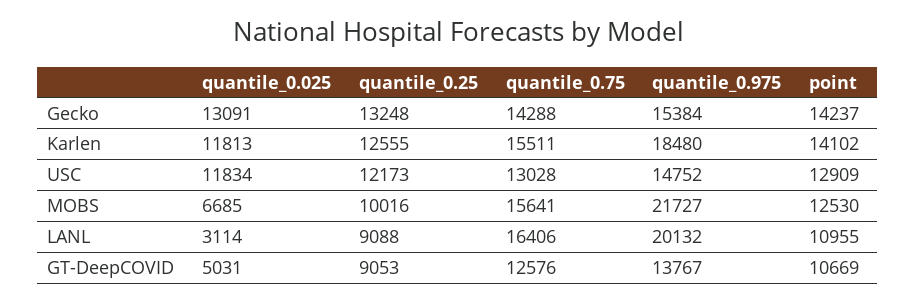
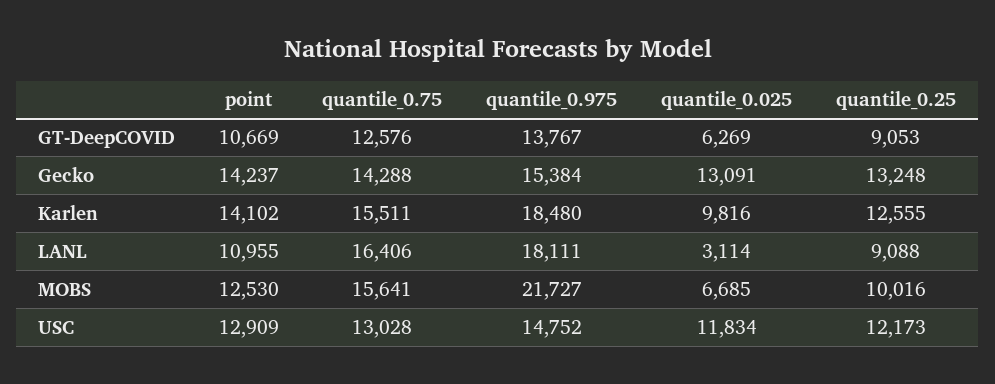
quantile_0.025, Karlen: 11813 -> 9816
quantile_0.975, LANL: 20132 -> 18111
quantile_0.025, GT-DeepCOVID: 5031 -> 6269

